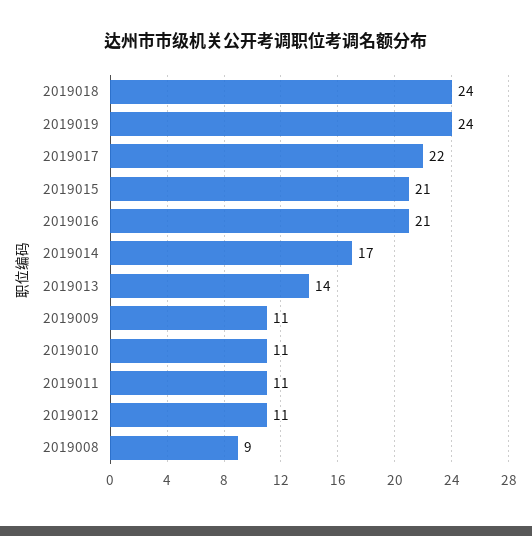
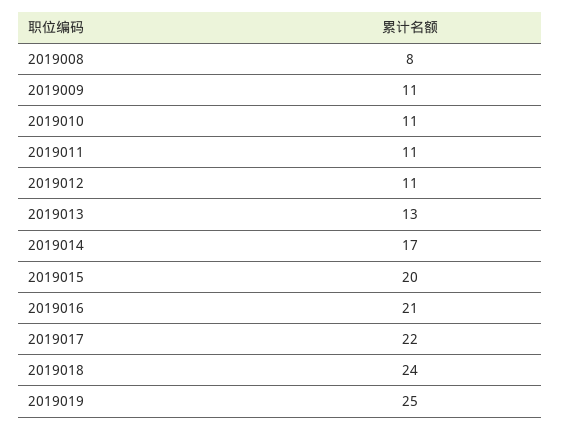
2019019: 24 -> 25
2019015: 21 -> 20
2019013: 14 -> 13
2019008: 9 -> 8

